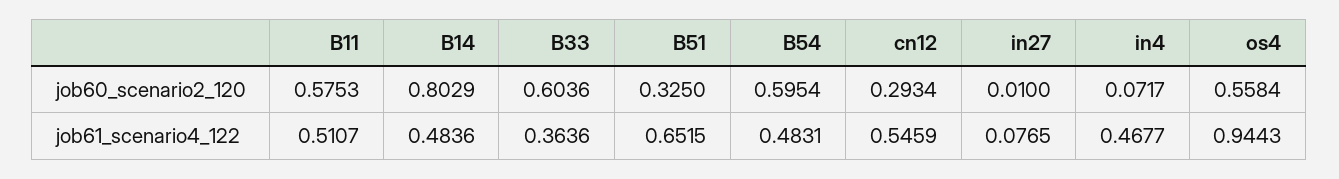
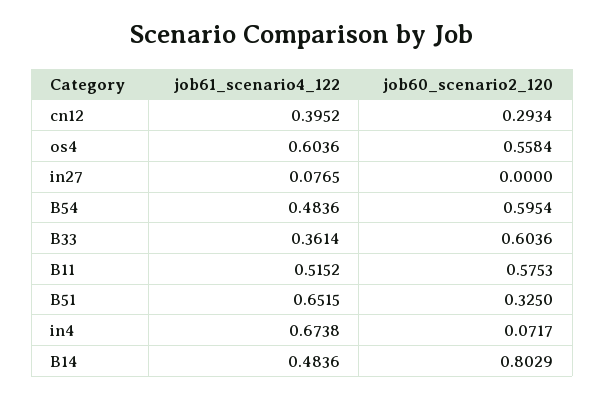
in27, job60_scenario2_120: 0.01 -> 0
B11, job61_scenario4_122: 0.5107 -> 0.5152
B33, job61_scenario4_122: 0.3636 -> 0.3614
B54, job61_scenario4_122: 0.4831 -> 0.4836
cn12, job61_scenario4_122: 0.5459 -> 0.3952
in4, job61_scenario4_122: 0.4677 -> 0.6738
os4, job61_scenario4_122: 0.9443 -> 0.6036

